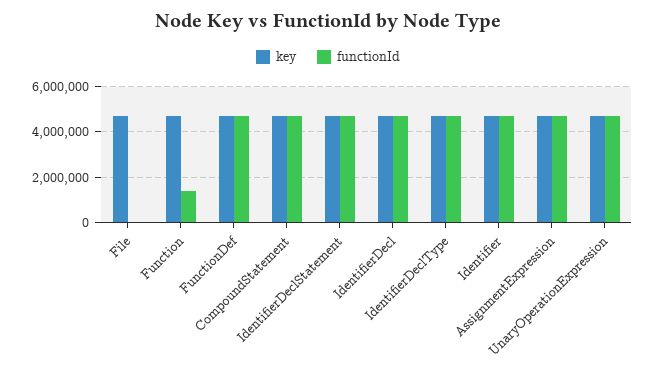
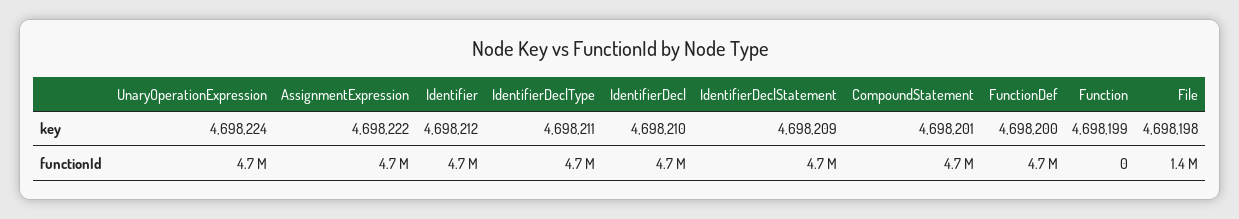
functionId, File: 0 -> 1400000
functionId, Function: 1500000 -> 0

